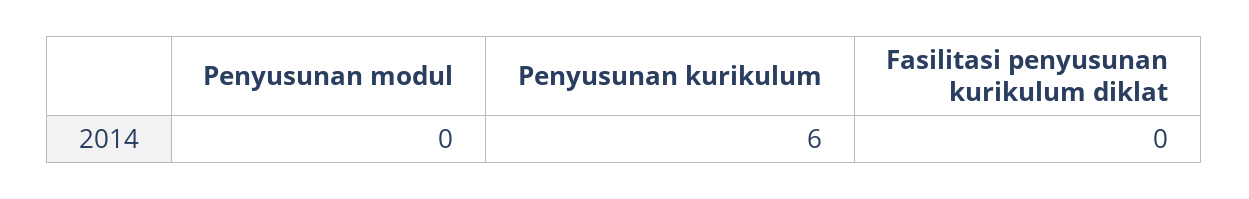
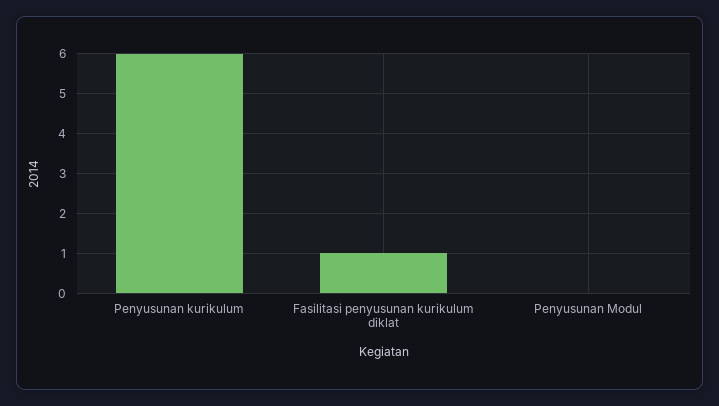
Fasilitasi penyusunan kurikulum diklat: 0 -> 1

